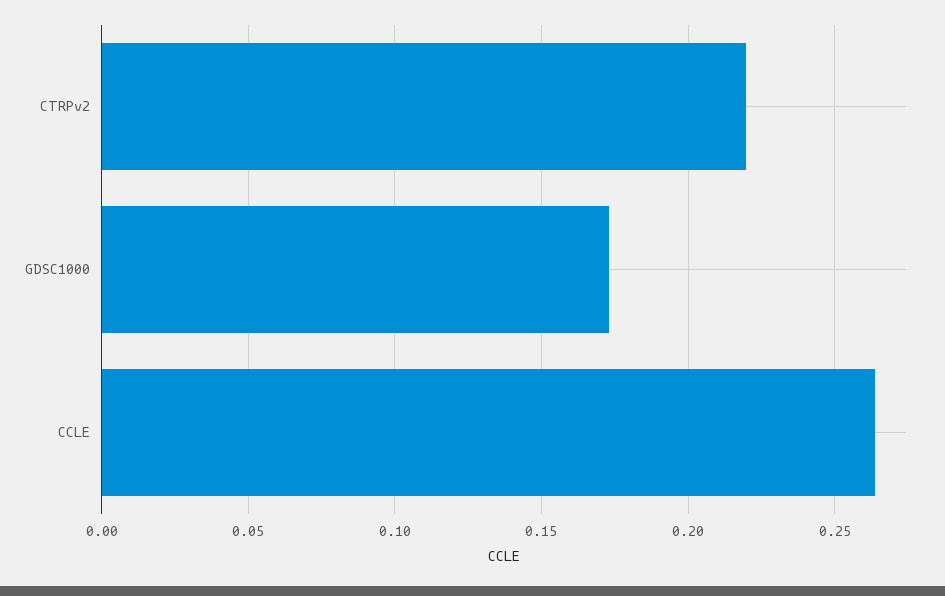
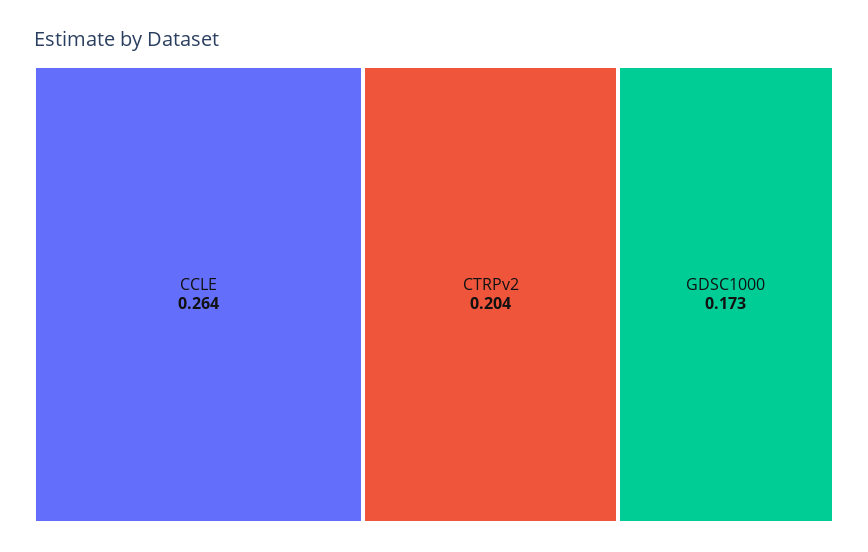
CTRPv2: 0.22 -> 0.204

